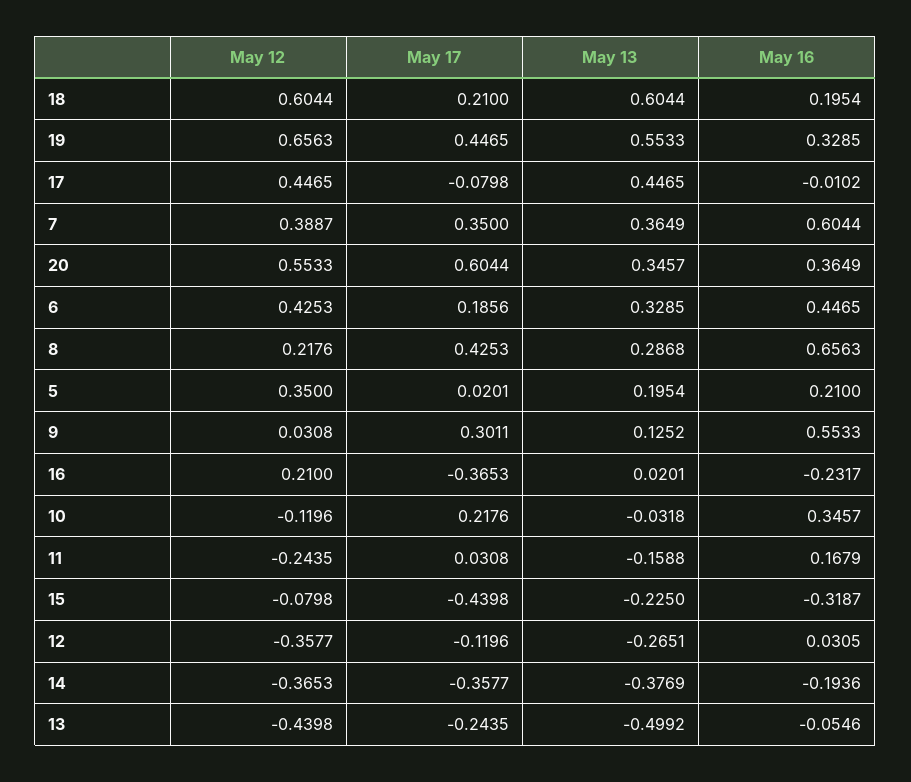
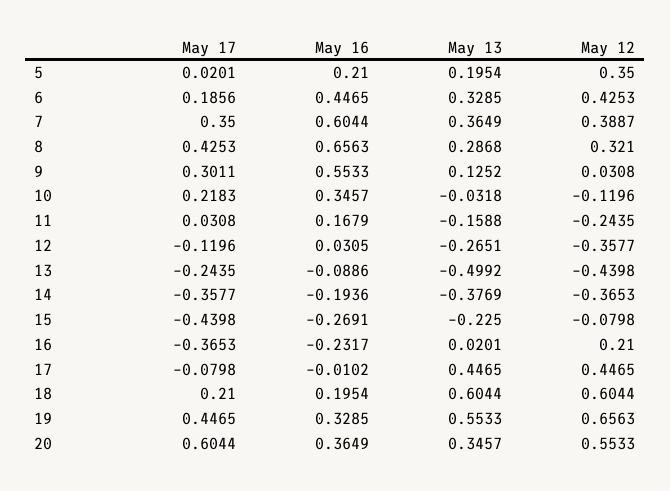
May 12, 8: 0.2176 -> 0.321
May 17, 10: 0.2176 -> 0.2183
May 16, 15: -0.3187 -> -0.2691
May 16, 13: -0.0546 -> -0.0886

